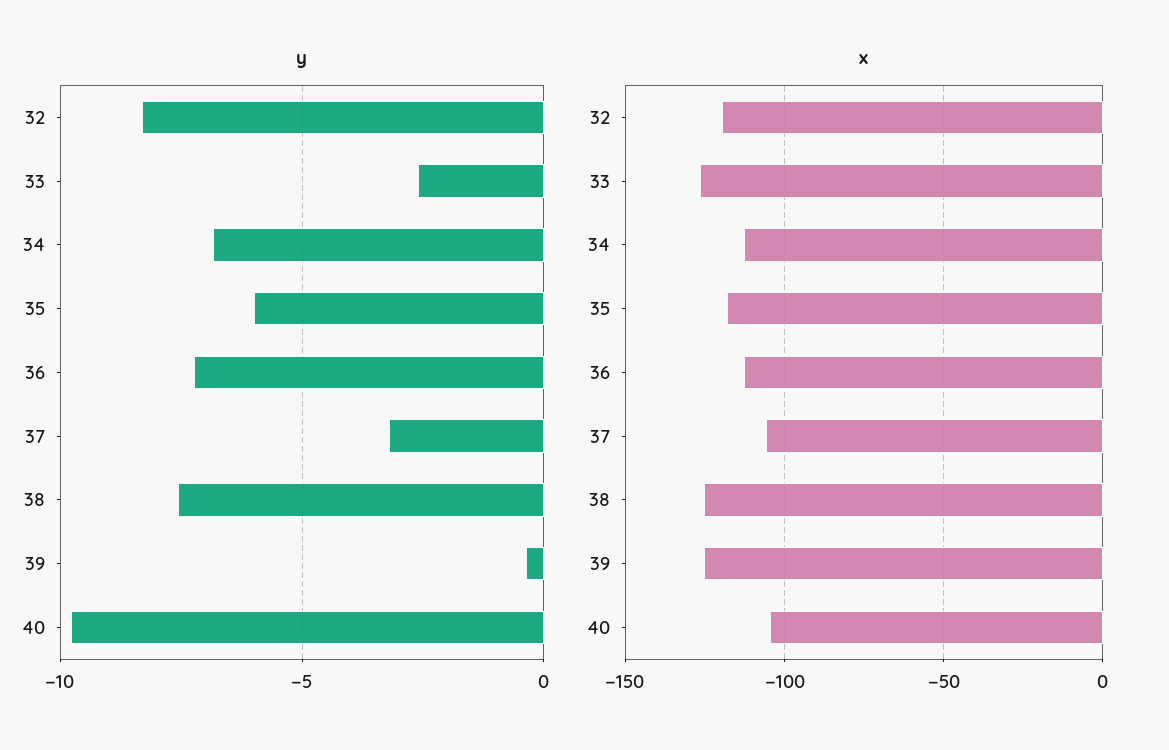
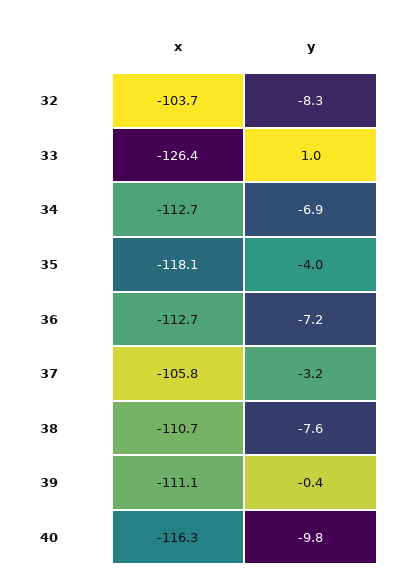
y, 33: -2.5 -> 1
y, 35: -6 -> -4
x, 32: -120 -> -103.7
x, 38: -125 -> -110.7
x, 39: -125 -> -111.1
x, 40: -105 -> -116.3

